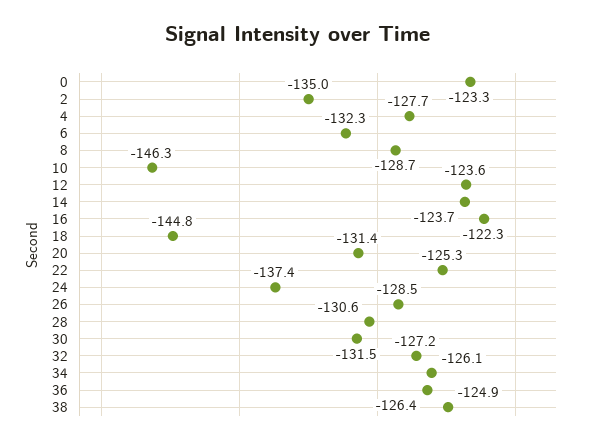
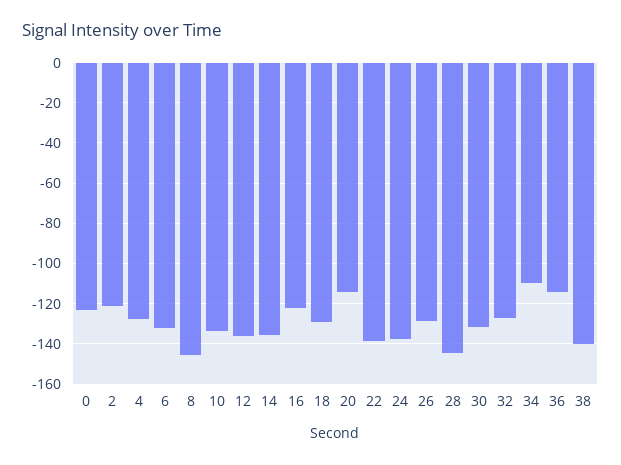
2: -135 -> -120
8: -128.7 -> -145
10: -146.3 -> -135
12: -123.6 -> -135
14: -123.7 -> -135
18: -144.8 -> -130
20: -131.4 -> -115
22: -125.3 -> -140
28: -130.6 -> -145
34: -126.1 -> -110
36: -126.4 -> -115
38: -124.9 -> -140

